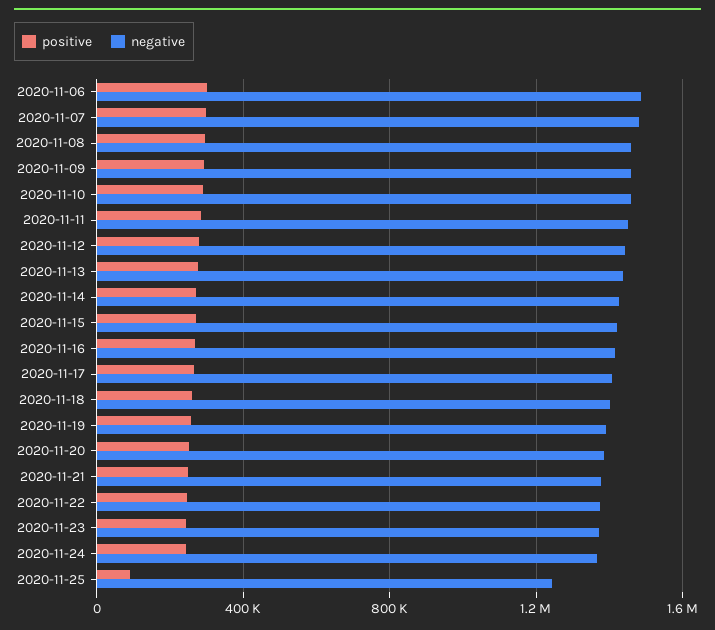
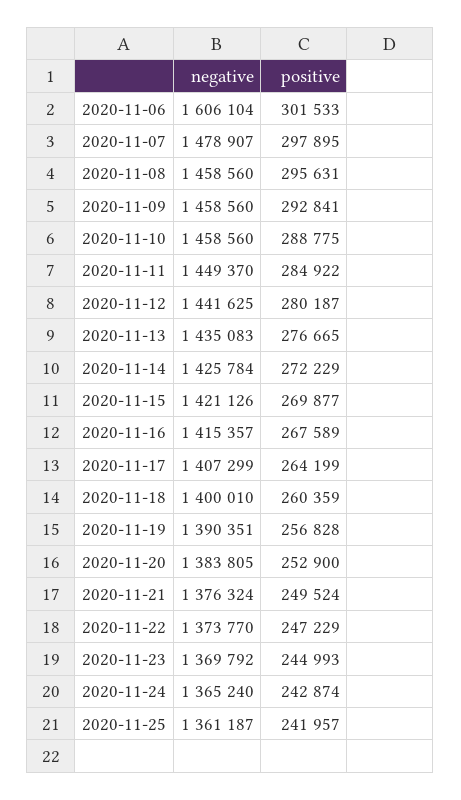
negative, 2020-11-06: 1500000 -> 1606104
positive, 2020-11-25: 100000 -> 241957
negative, 2020-11-25: 1250000 -> 1361187

